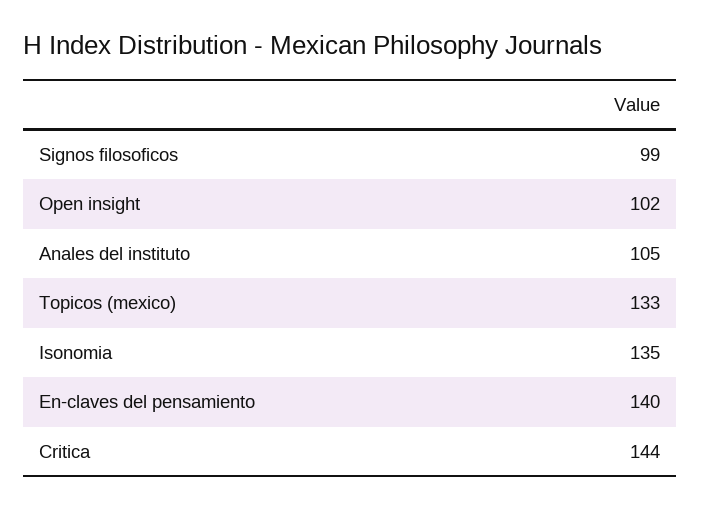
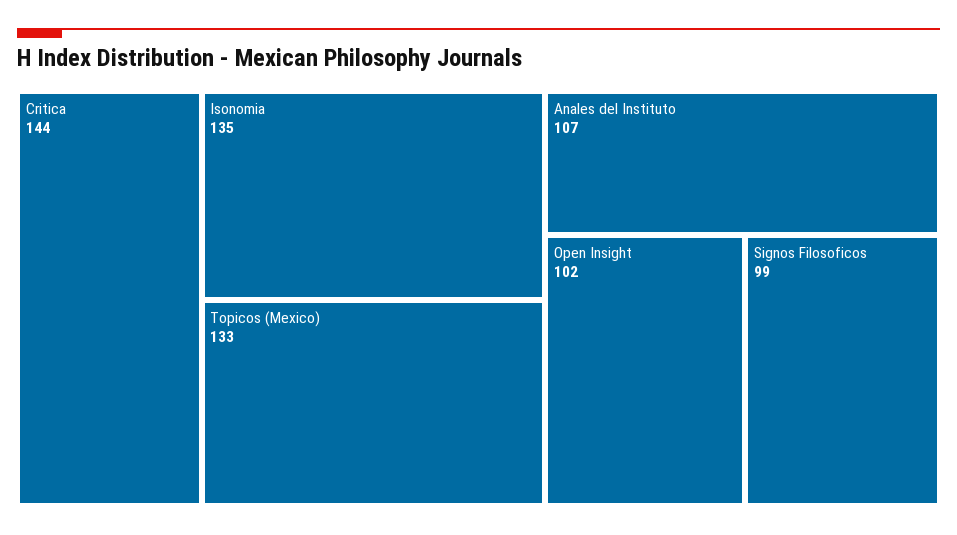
Anales del instituto: 105 -> 107
En-claves del pensamiento: 140 -> none

